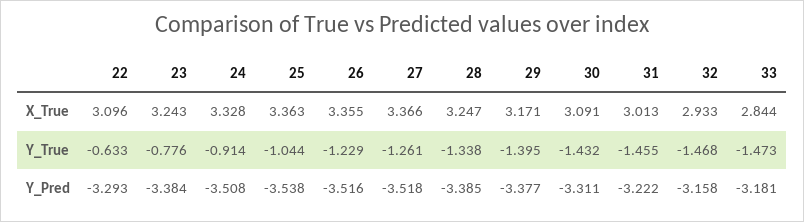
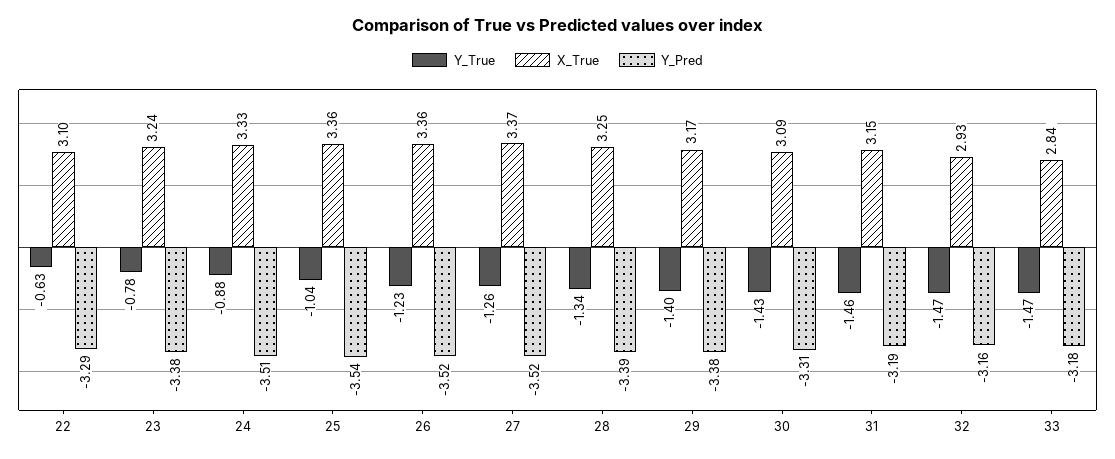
X_True, 31: 3.013 -> 3.15
Y_True, 24: -0.914 -> -0.88
Y_Pred, 31: -3.222 -> -3.19

